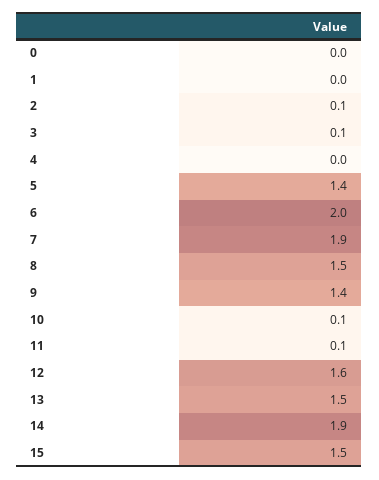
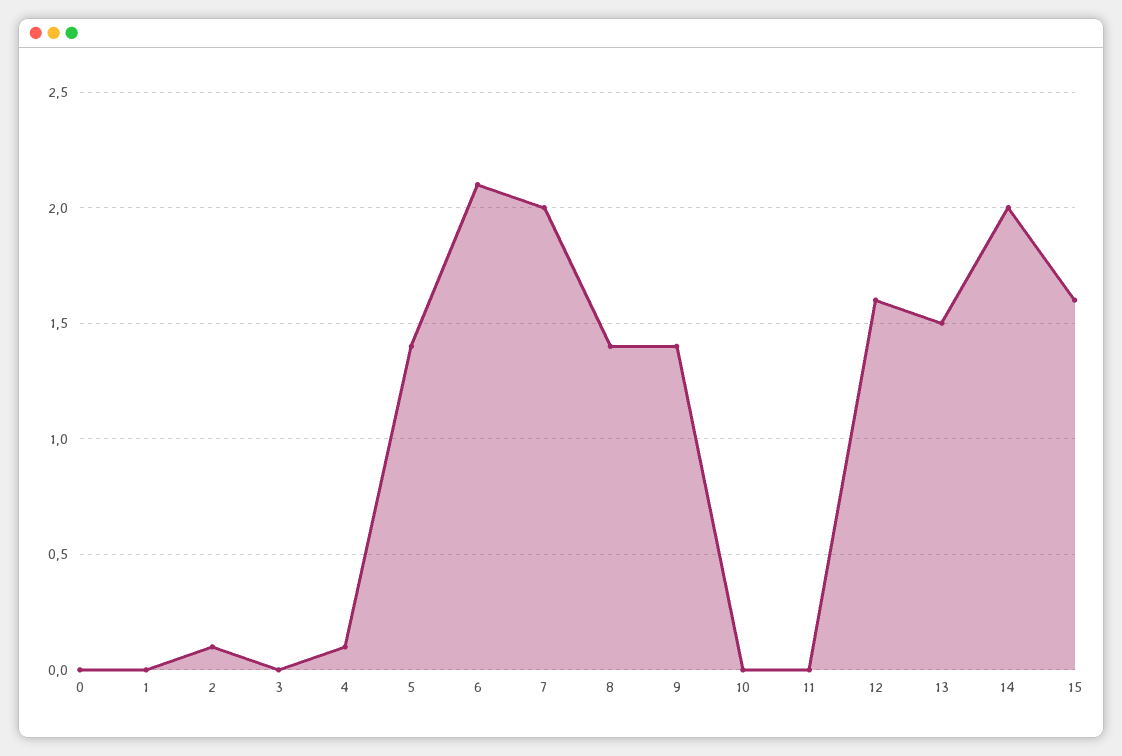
3: 0.1 -> 0
4: 0 -> 0.1
6: 2 -> 2.1
7: 1.9 -> 2
8: 1.5 -> 1.4
10: 0.1 -> 0
11: 0.1 -> 0
14: 1.9 -> 2
15: 1.5 -> 1.6

